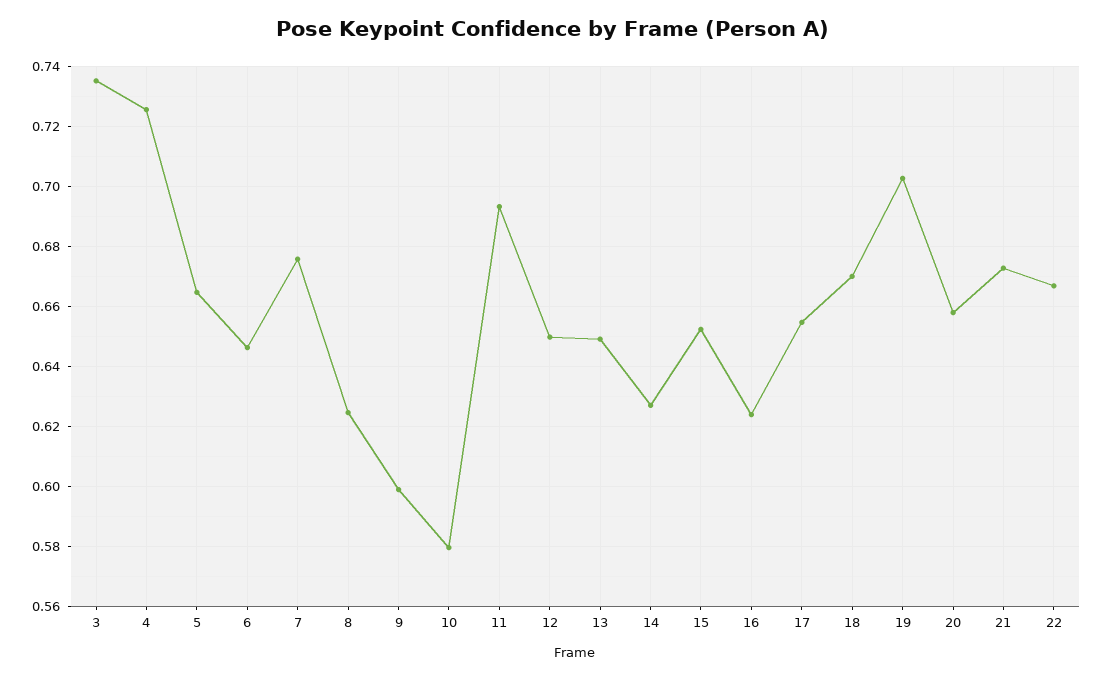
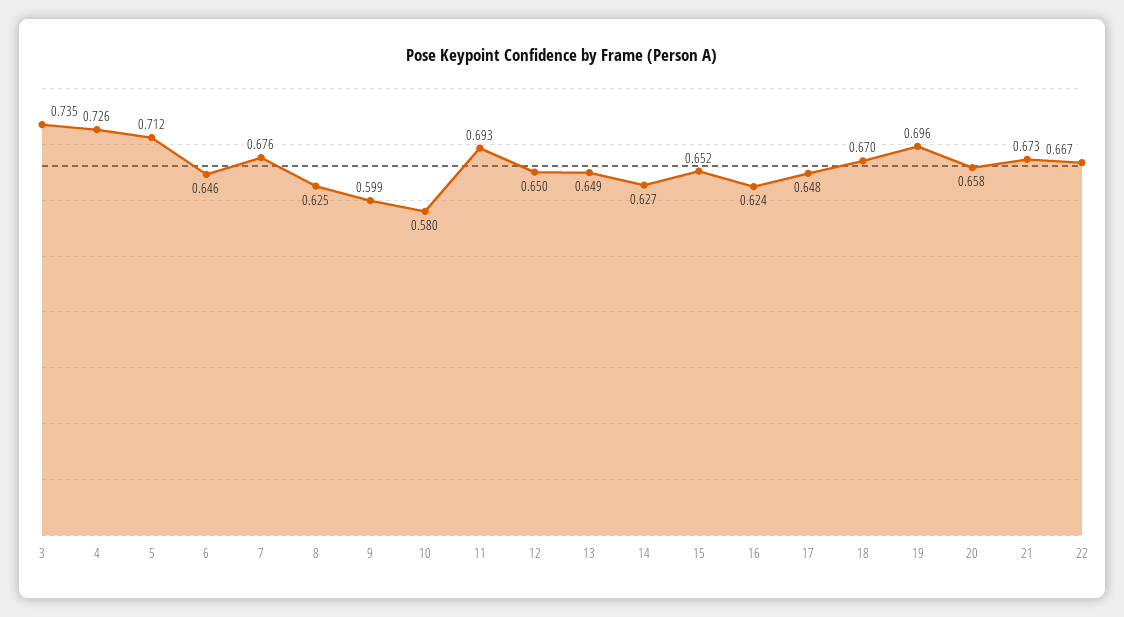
5: 0.664 -> 0.712
17: 0.654 -> 0.648
19: 0.702 -> 0.696

